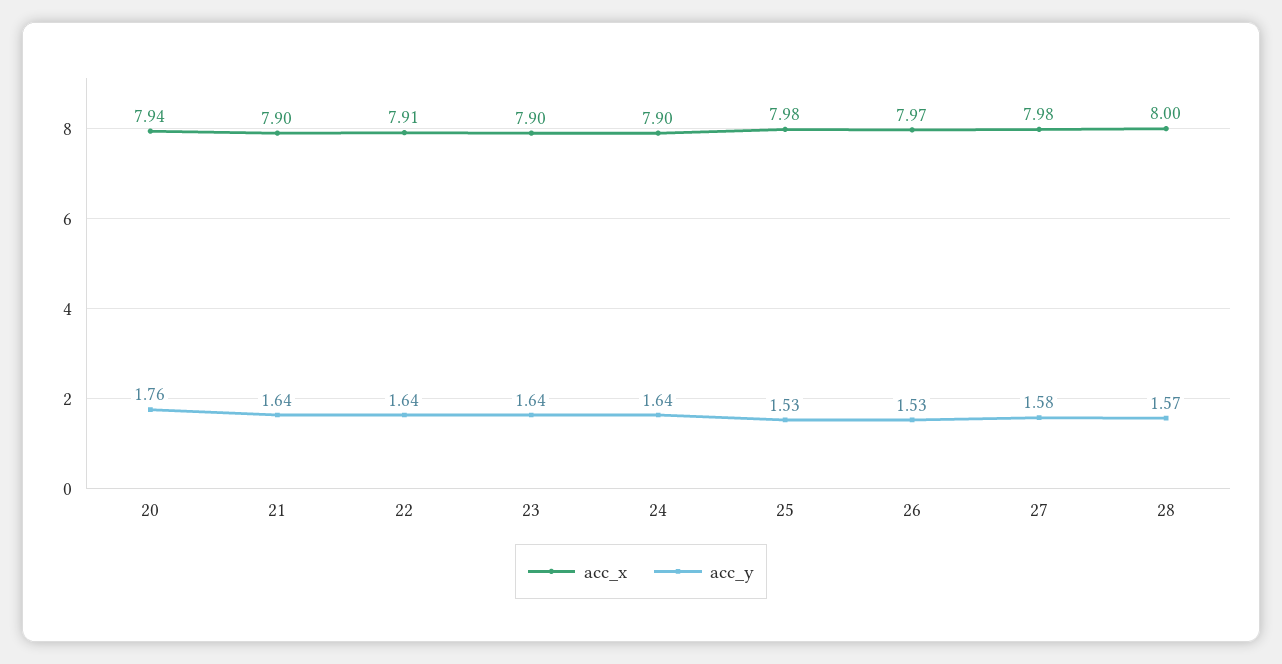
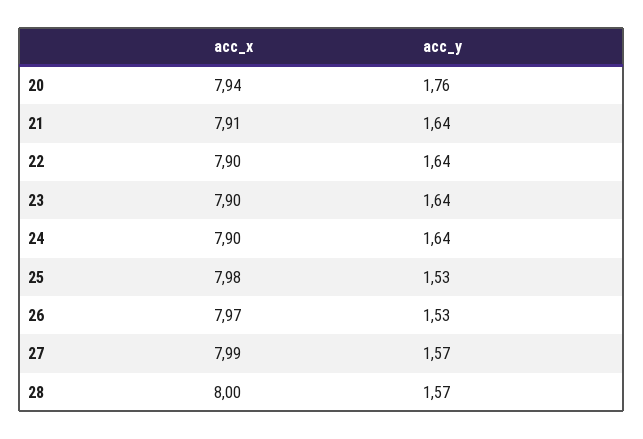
acc_x, 21: 7.9 -> 7.91
acc_x, 22: 7.91 -> 7.9
acc_x, 27: 7.98 -> 7.99
acc_y, 27: 1.58 -> 1.57

